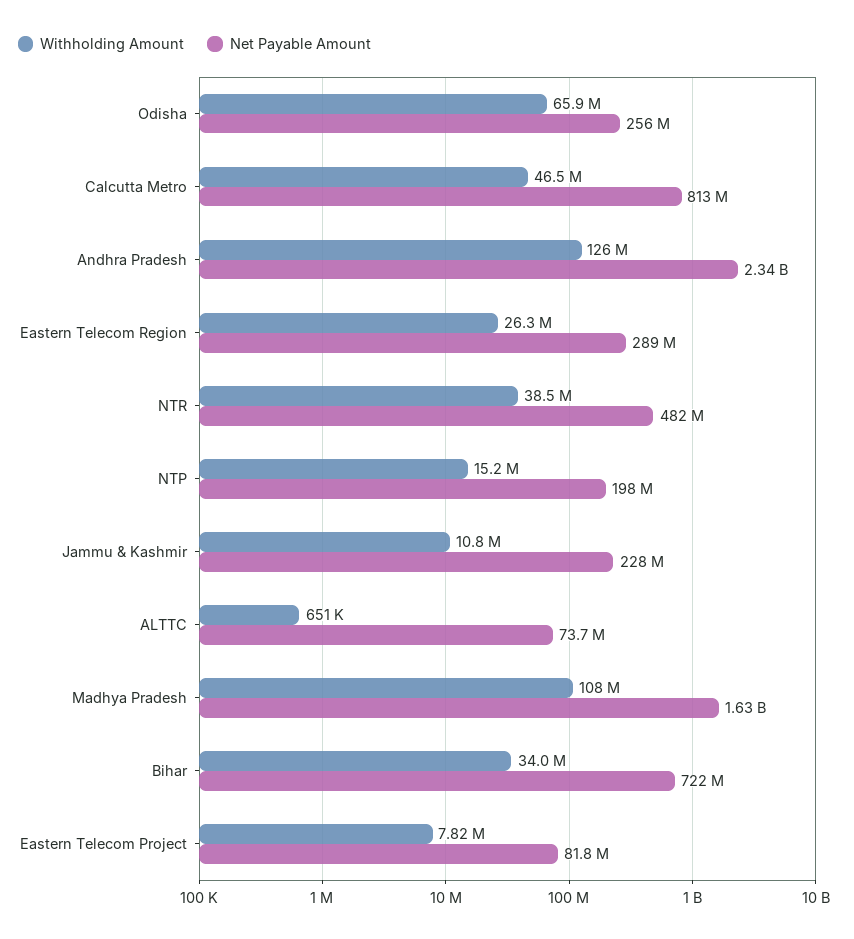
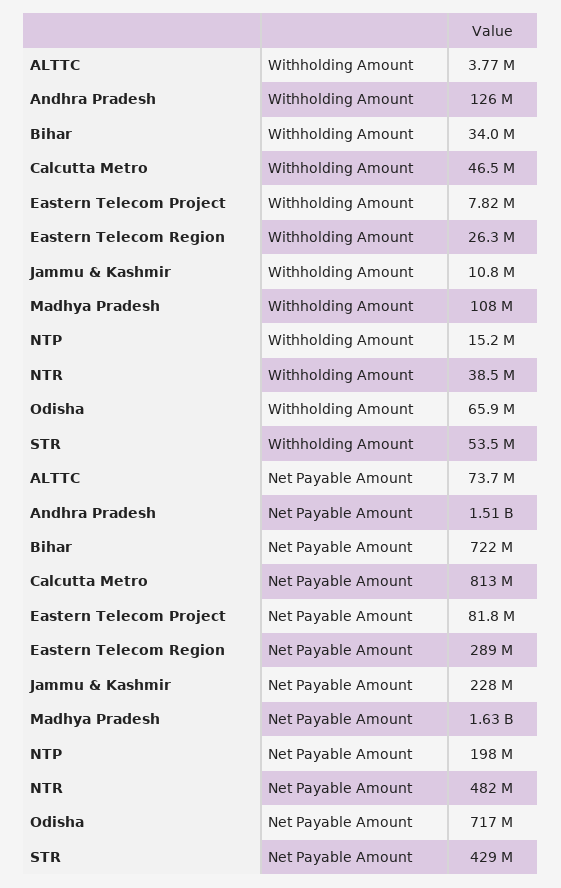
Net Payable Amount, Odisha: 256000000 -> 717000000
Net Payable Amount, Andhra Pradesh: 2340000000 -> 1510000000
Withholding Amount, ALTTC: 651000 -> 3770000
Withholding Amount, STR: none -> 53500000
Net Payable Amount, STR: none -> 429000000

